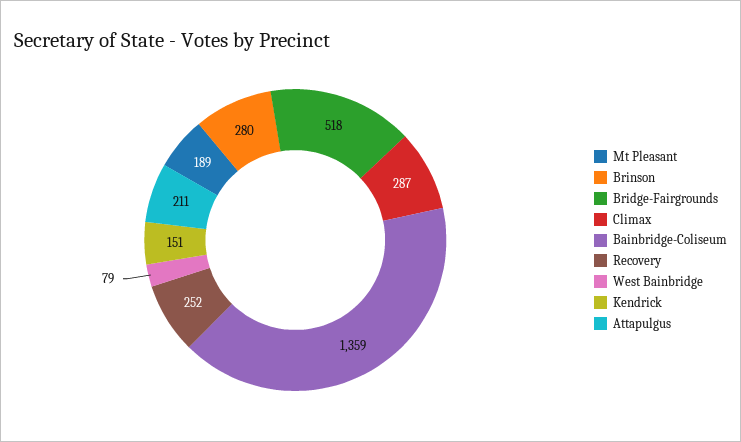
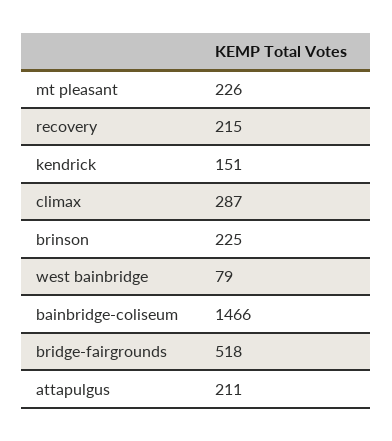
Mt Pleasant: 189 -> 226
Brinson: 280 -> 225
Bainbridge-Coliseum: 1359 -> 1466
Recovery: 252 -> 215

